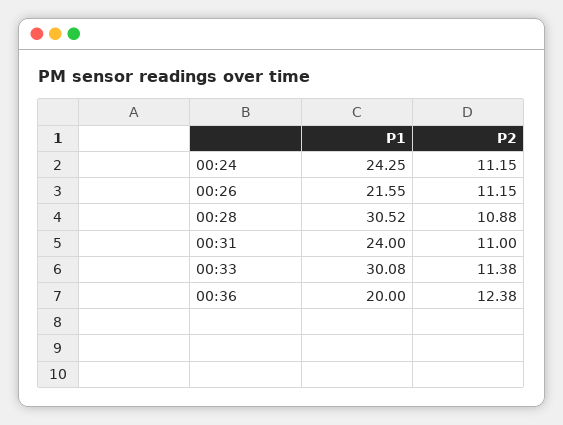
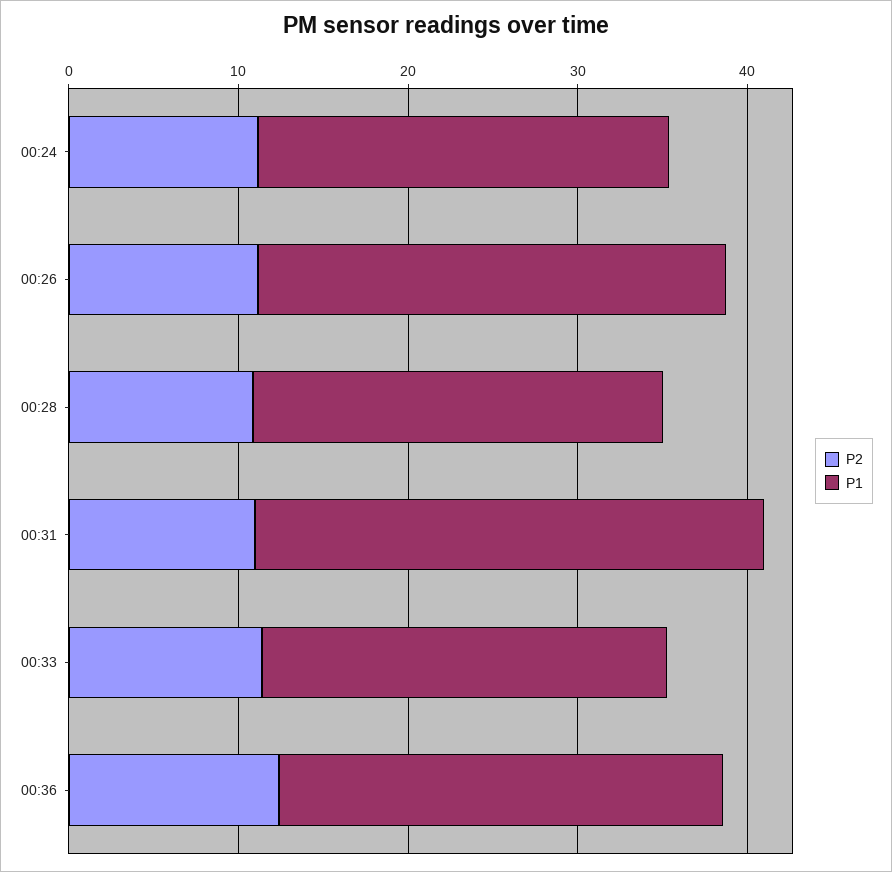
P1, 00:26: 21.55 -> 28
P1, 00:28: 30.52 -> 24
P1, 00:31: 24 -> 30
P1, 00:33: 30.08 -> 24
P1, 00:36: 20 -> 26

